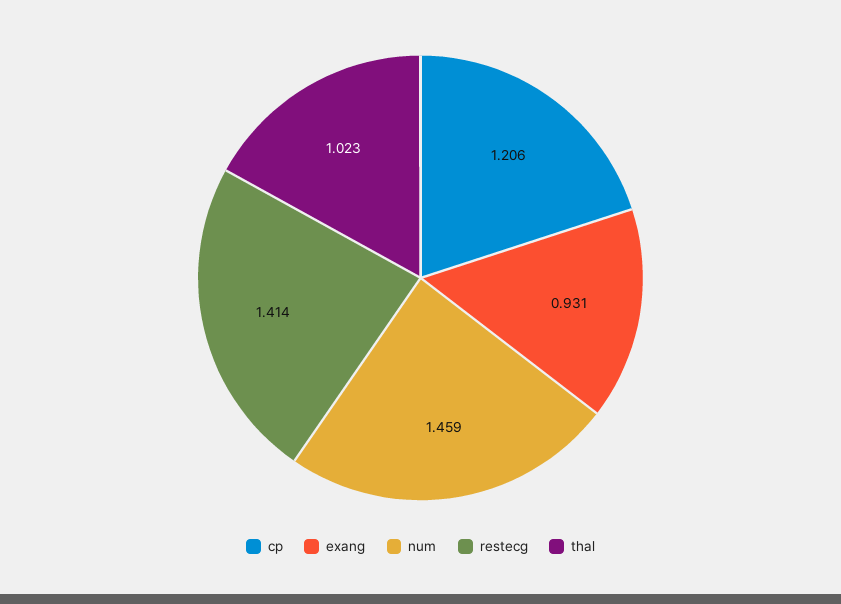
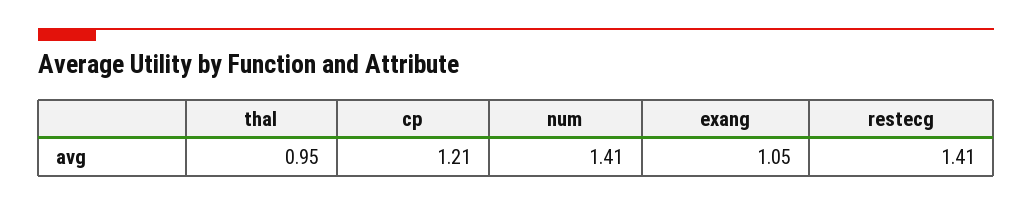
exang: 0.931 -> 1.05
num: 1.459 -> 1.41
thal: 1.023 -> 0.95

